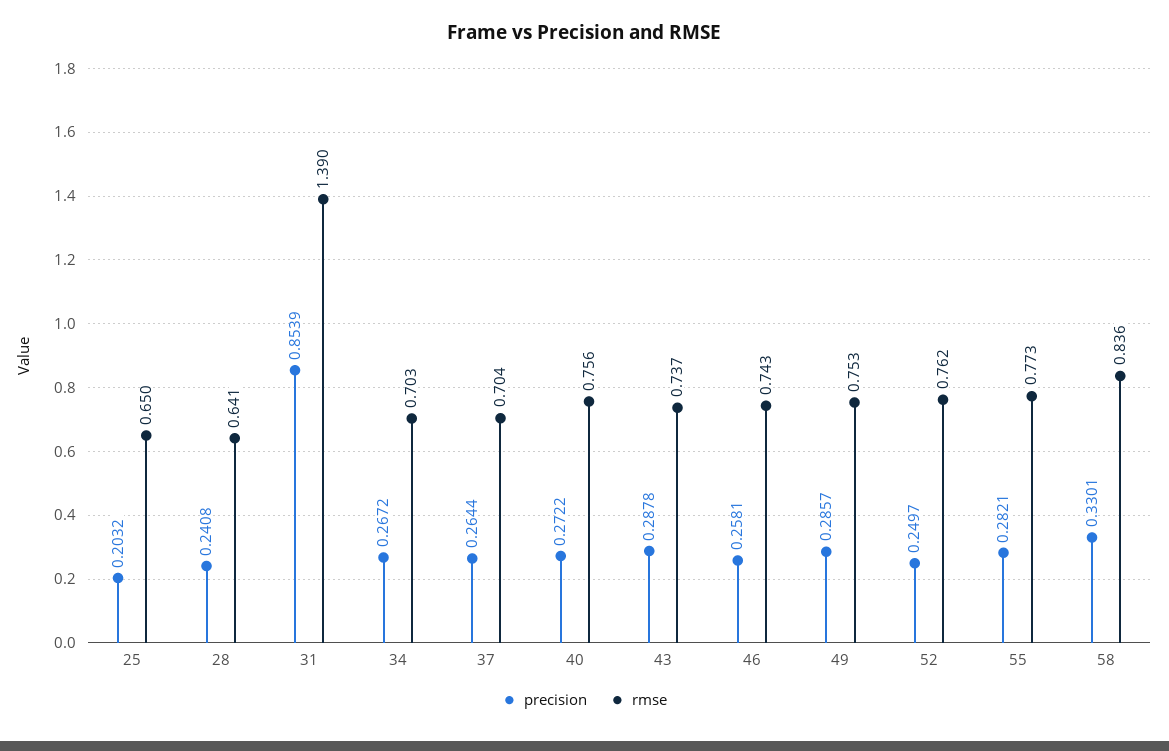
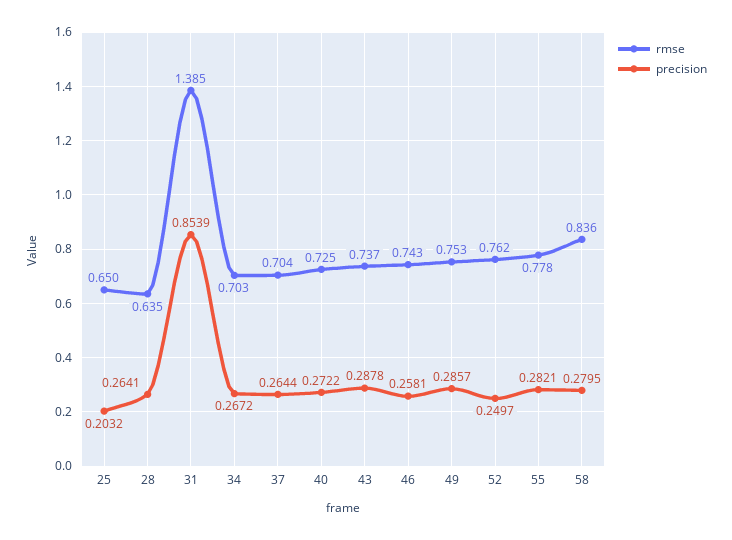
precision, 28: 0.2408 -> 0.2641
rmse, 28: 0.641 -> 0.635
rmse, 31: 1.39 -> 1.385
rmse, 40: 0.756 -> 0.725
rmse, 55: 0.773 -> 0.778
precision, 58: 0.3301 -> 0.2795

